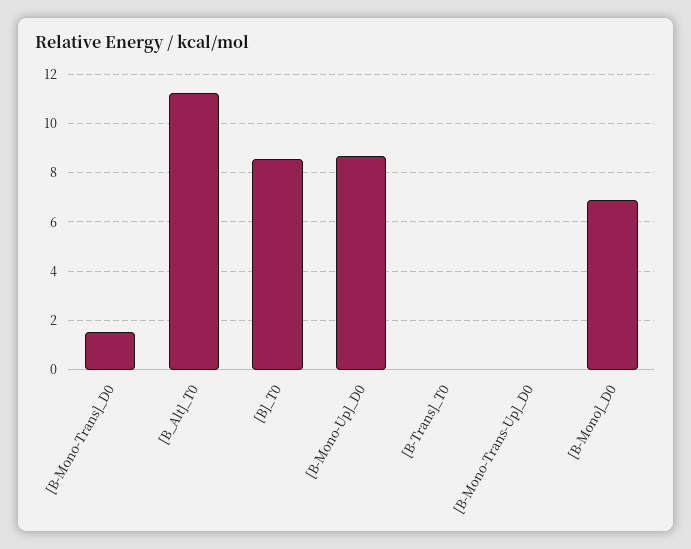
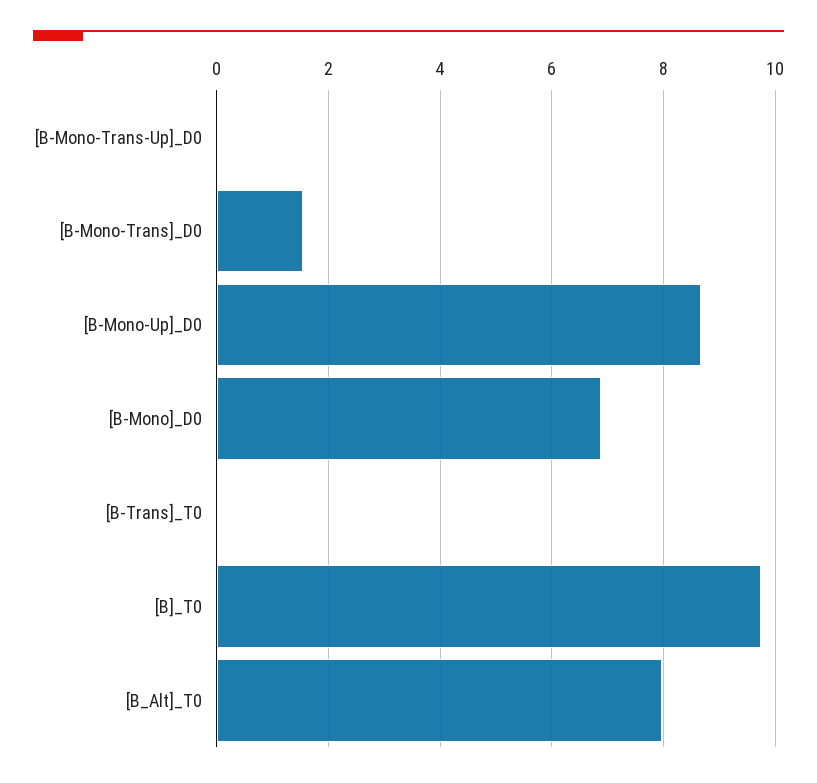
[B_Alt]_T0: 11.25 -> 8
[B]_T0: 8.5 -> 9.8

